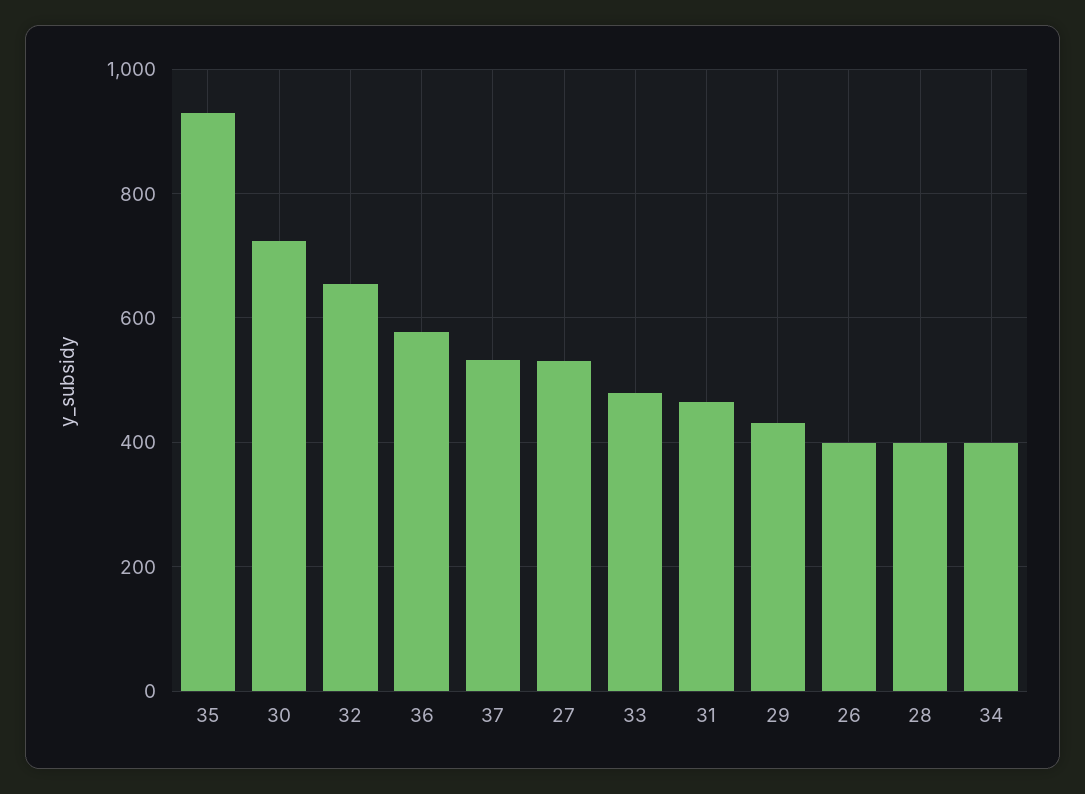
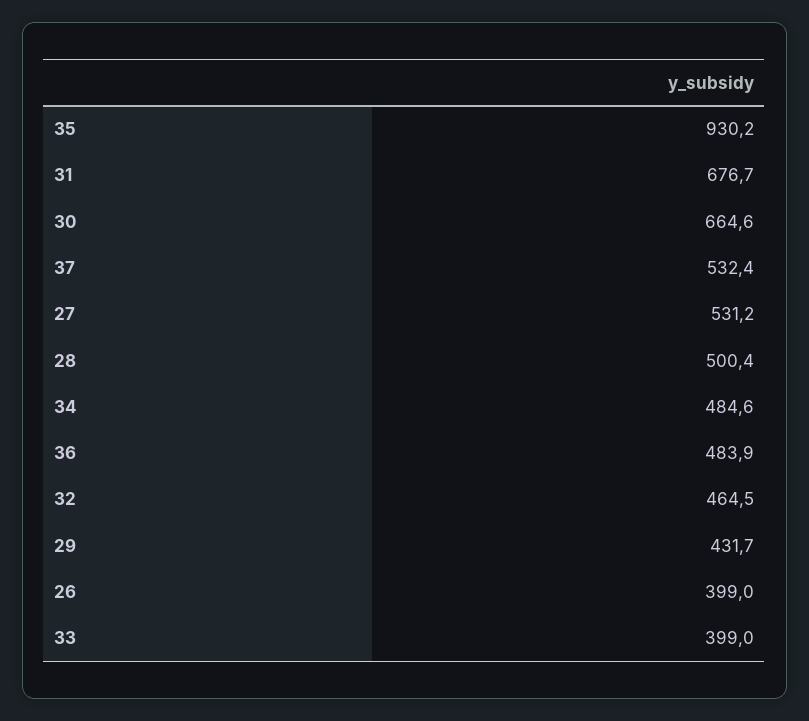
30: 720 -> 664.6
32: 660 -> 464.5
36: 580 -> 483.9
33: 480 -> 399
31: 460 -> 676.7
28: 400 -> 500.4
34: 400 -> 484.6

